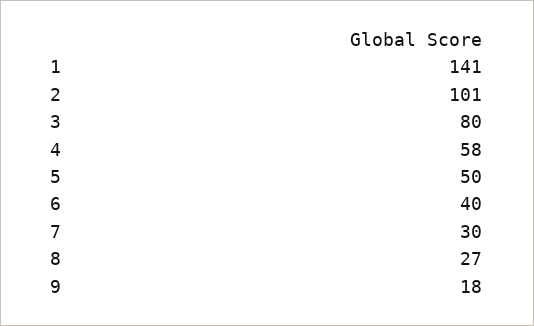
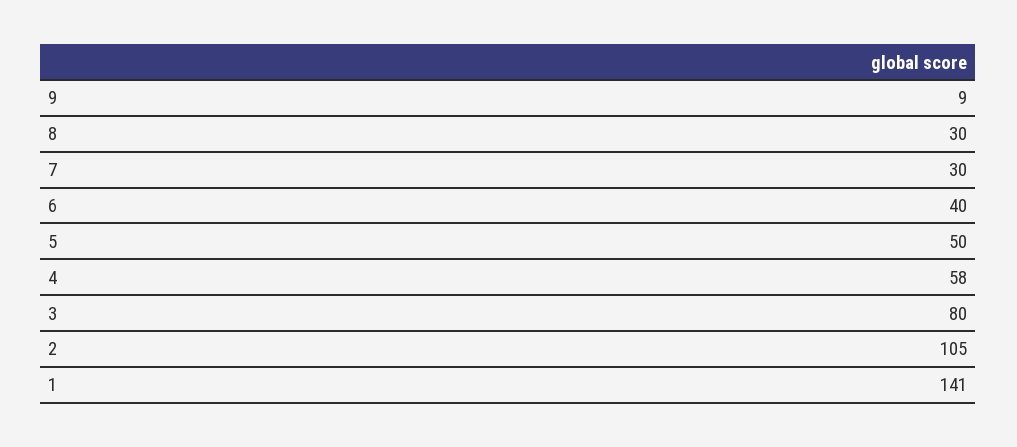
2: 101 -> 105
8: 27 -> 30
9: 18 -> 9

